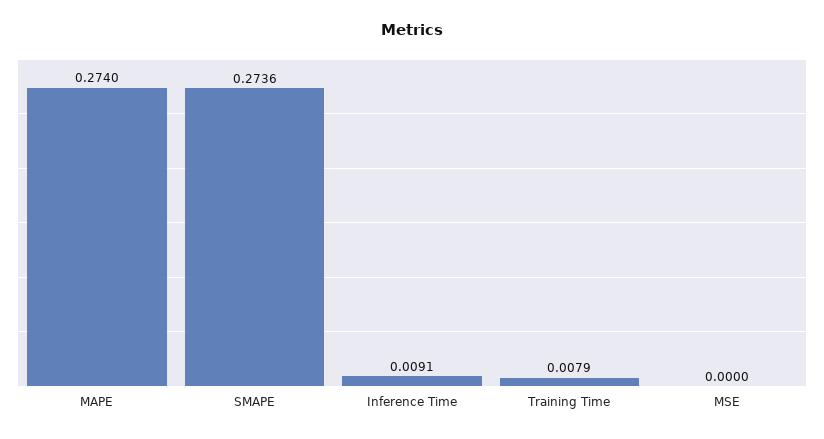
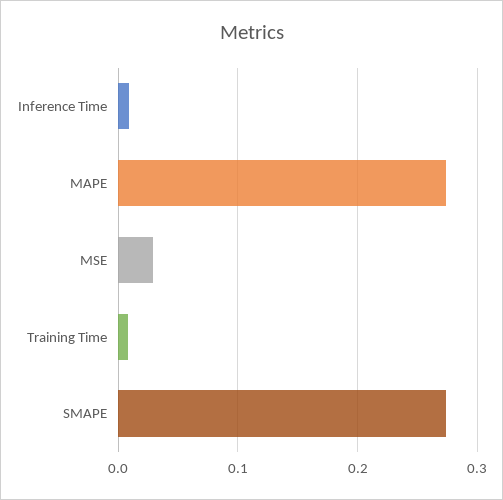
MSE: 0 -> 0.03

